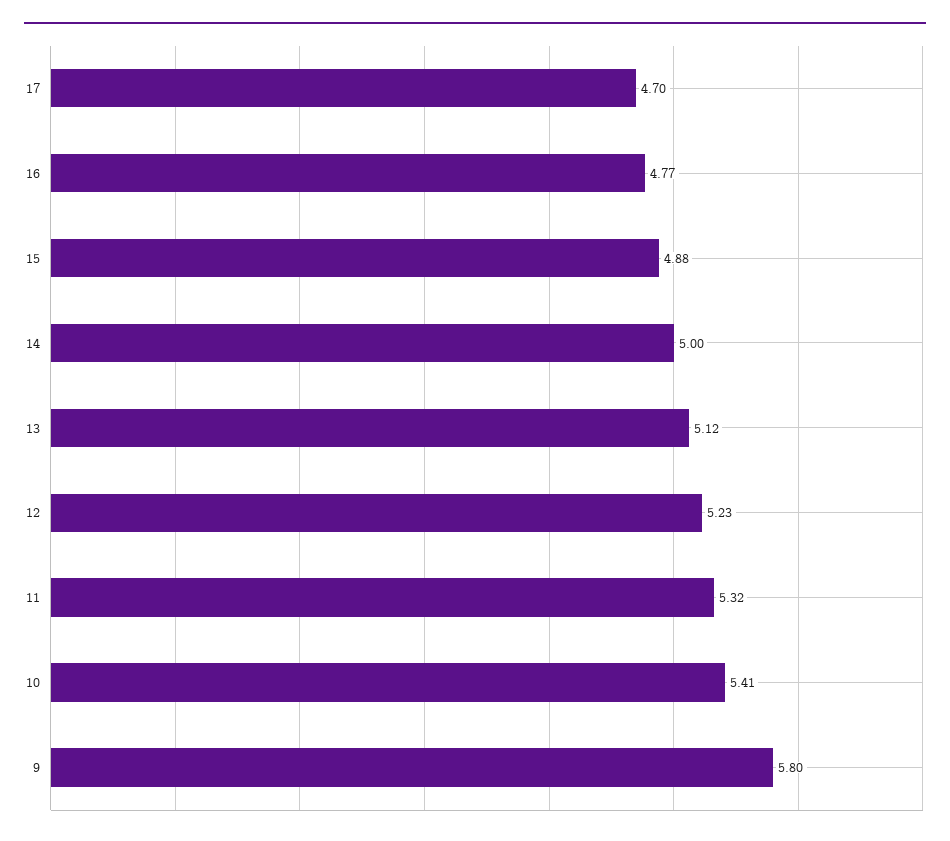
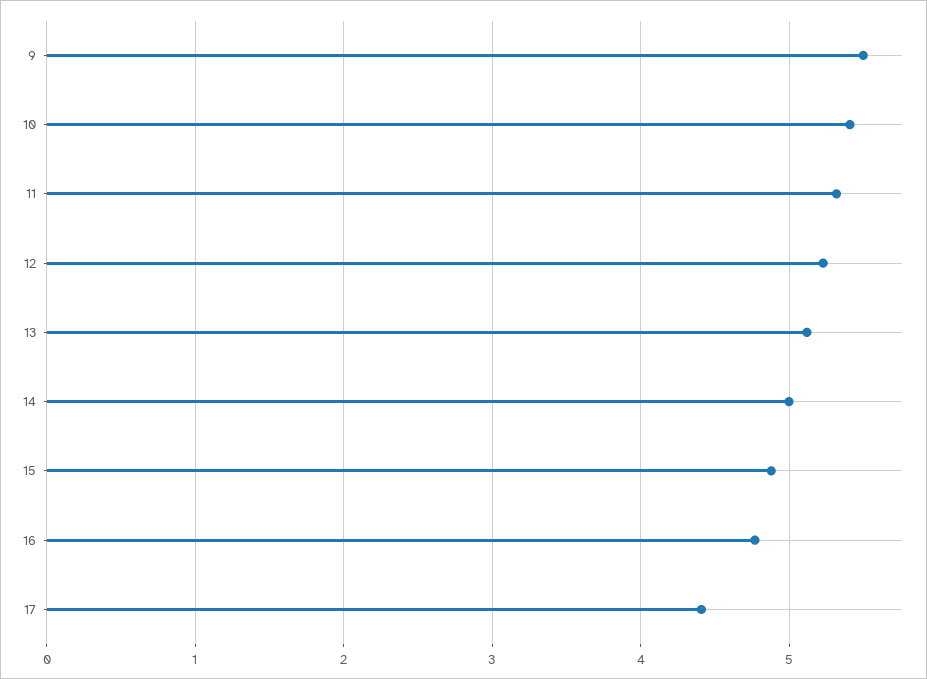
17: 4.7 -> 4.4
9: 5.8 -> 5.5

